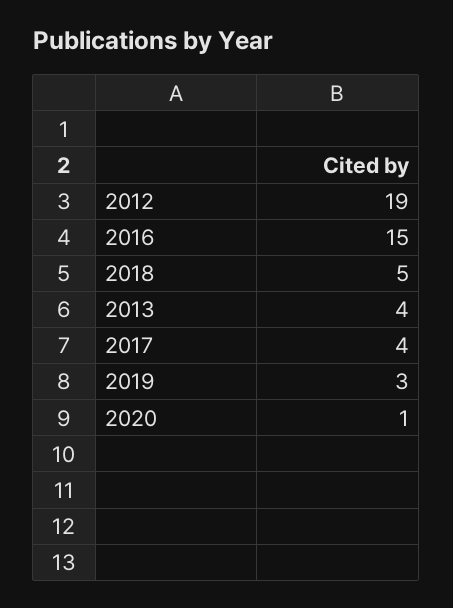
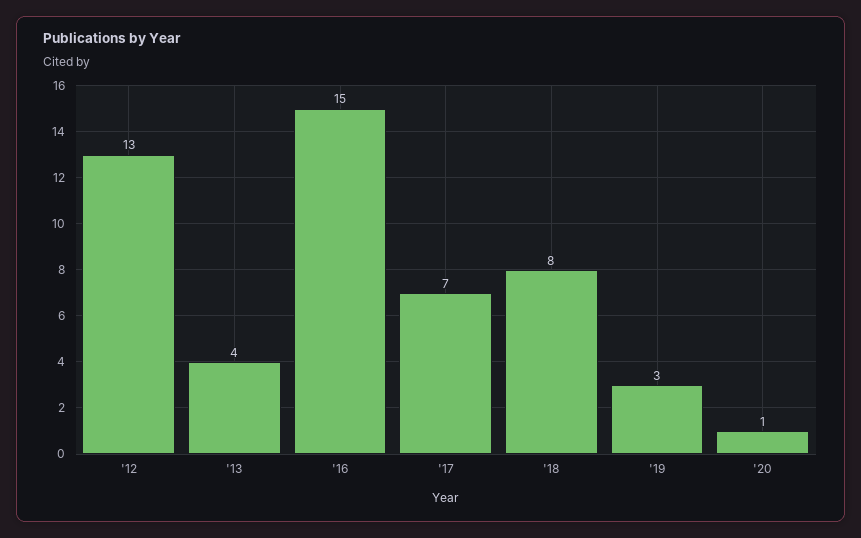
2012: 19 -> 13
2018: 5 -> 8
2017: 4 -> 7

